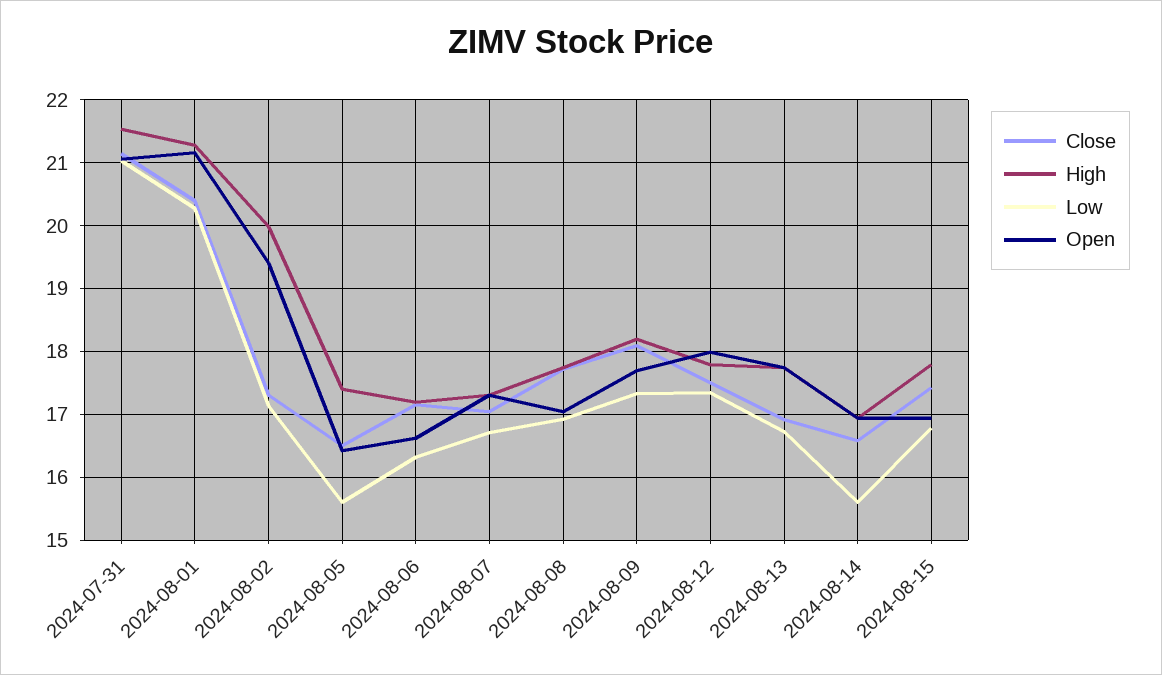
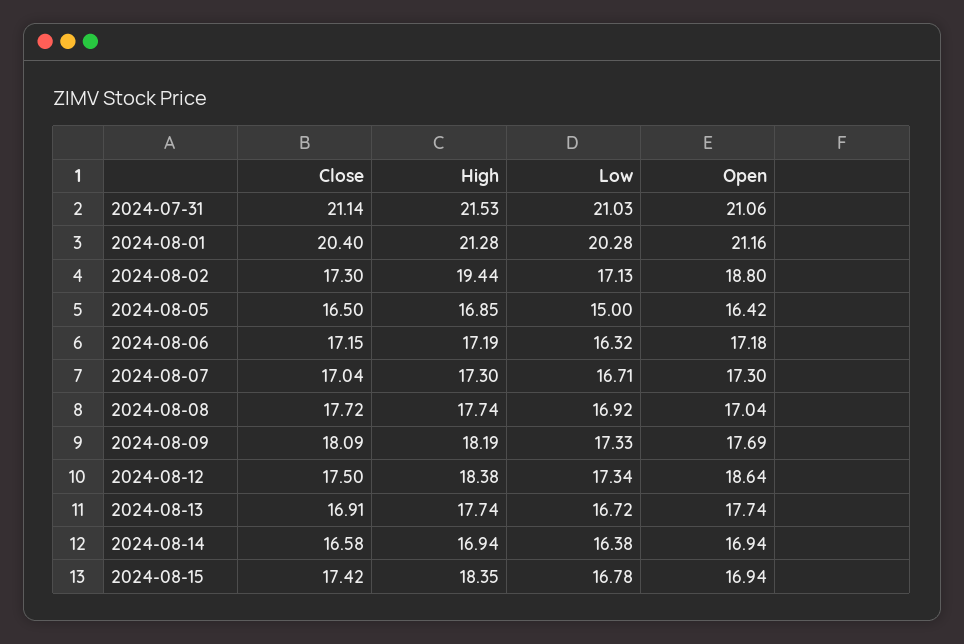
High, 2024-08-02: 20 -> 19.44
Open, 2024-08-02: 19.4 -> 18.8
High, 2024-08-05: 17.4 -> 16.85
Low, 2024-08-05: 15.6 -> 15
Open, 2024-08-06: 16.6 -> 17.18
High, 2024-08-12: 17.8 -> 18.38
Open, 2024-08-12: 18 -> 18.64
Low, 2024-08-14: 15.6 -> 16.38
High, 2024-08-15: 17.8 -> 18.35

